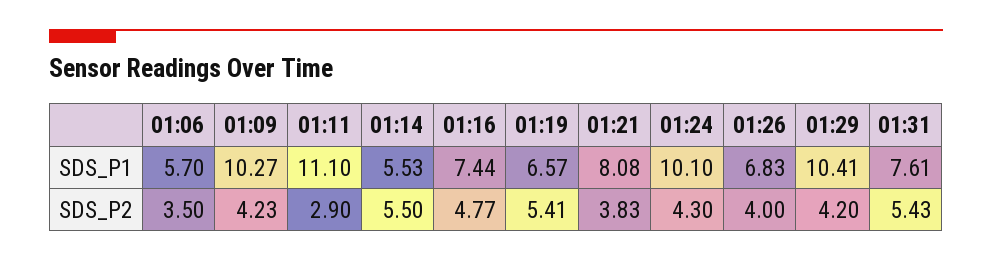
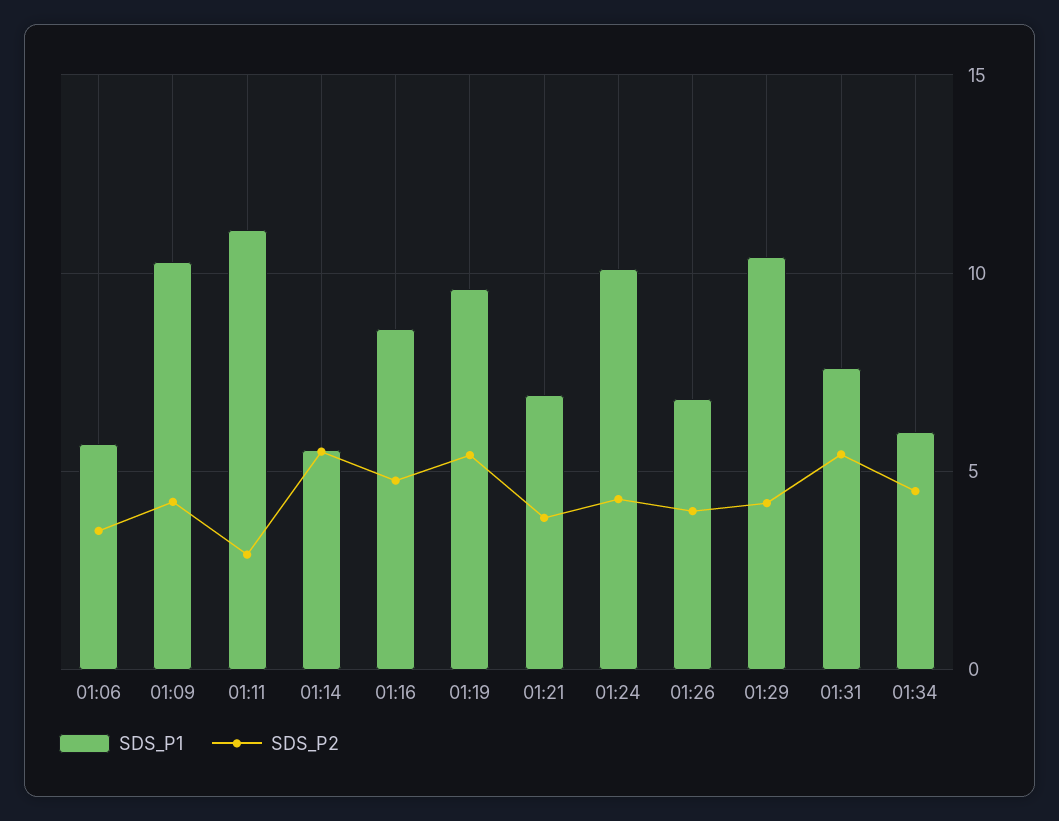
SDS_P1, 01:16: 7.44 -> 8.5
SDS_P1, 01:19: 6.57 -> 9.5
SDS_P1, 01:21: 8.08 -> 7
SDS_P1, 01:34: none -> 6
SDS_P2, 01:34: none -> 4.5

